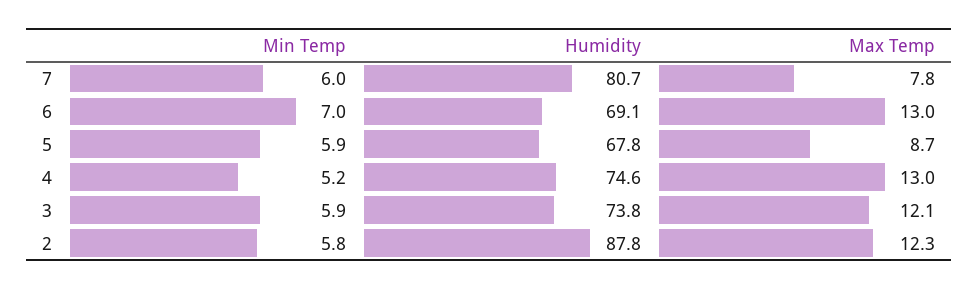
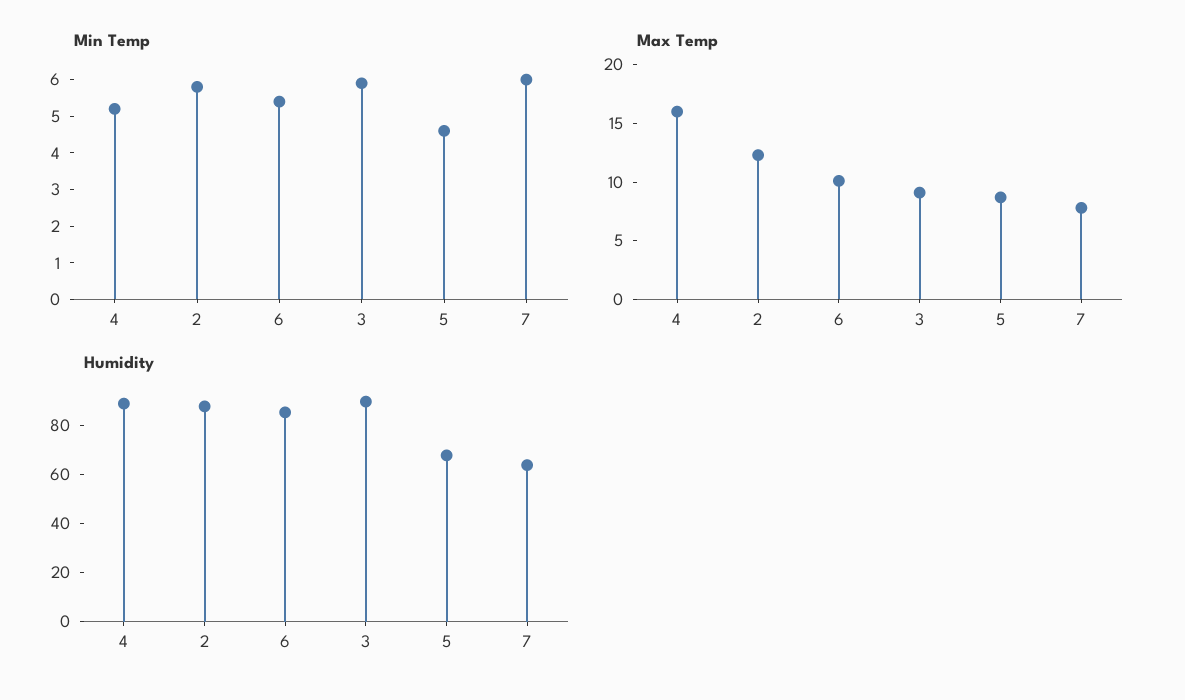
Humidity, 7: 80.7 -> 65
Min Temp, 6: 7 -> 5.5
Humidity, 6: 69.1 -> 85
Max Temp, 6: 13 -> 10
Min Temp, 5: 5.9 -> 4.5
Humidity, 4: 74.6 -> 90
Max Temp, 4: 13 -> 16
Humidity, 3: 73.8 -> 90
Max Temp, 3: 12.1 -> 9

